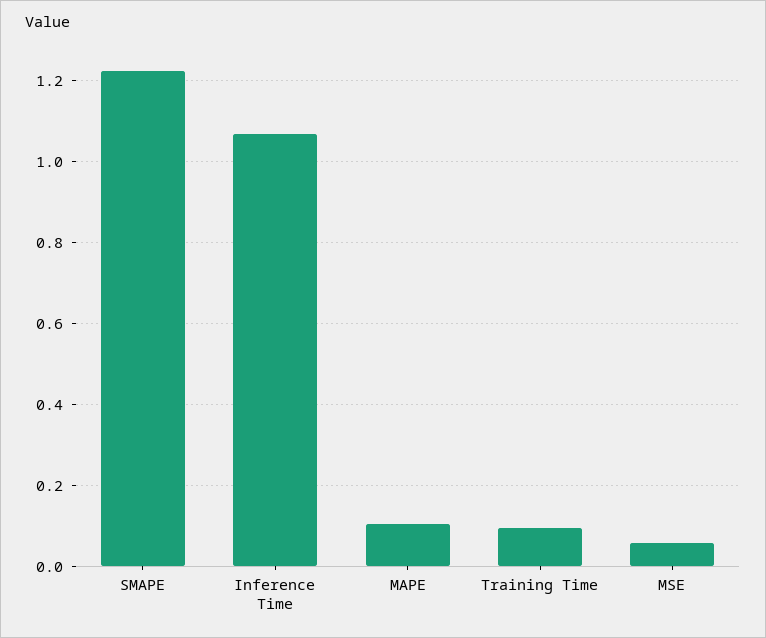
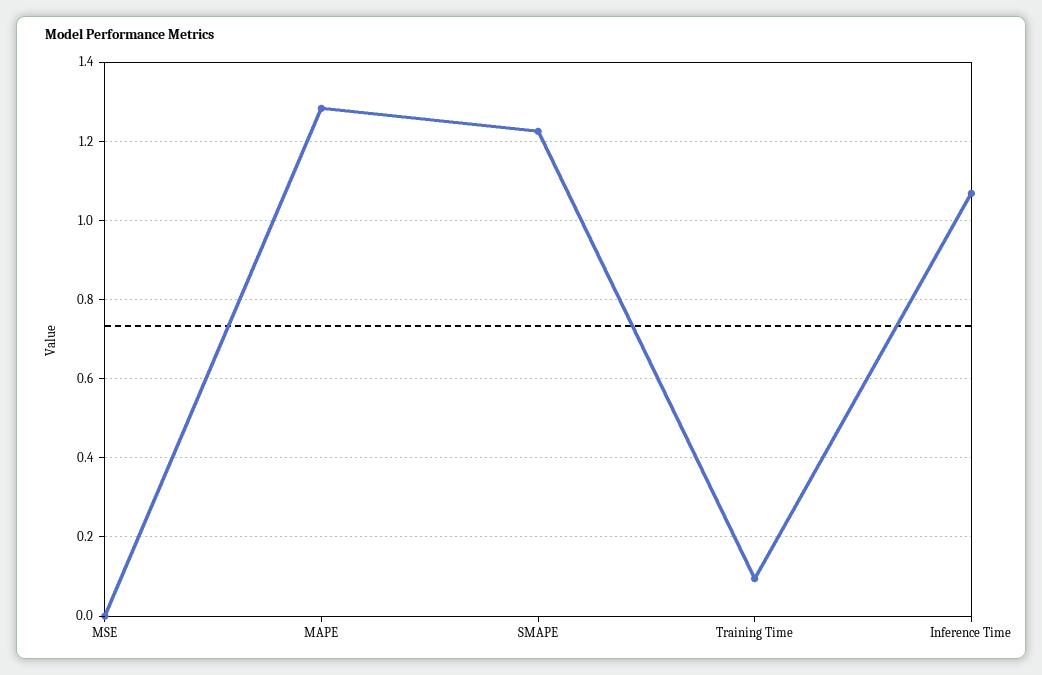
MAPE: 0.1 -> 1.28
MSE: 0.06 -> 0

